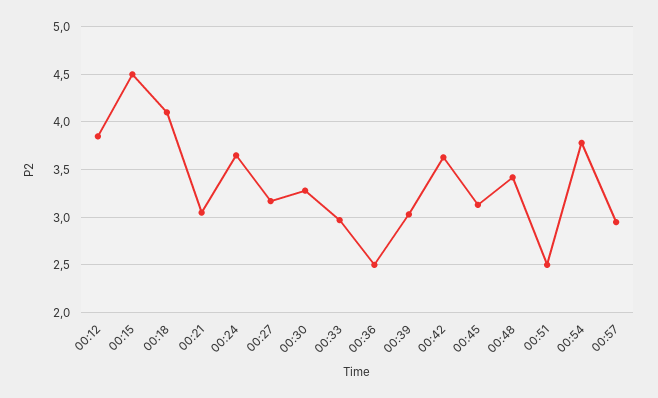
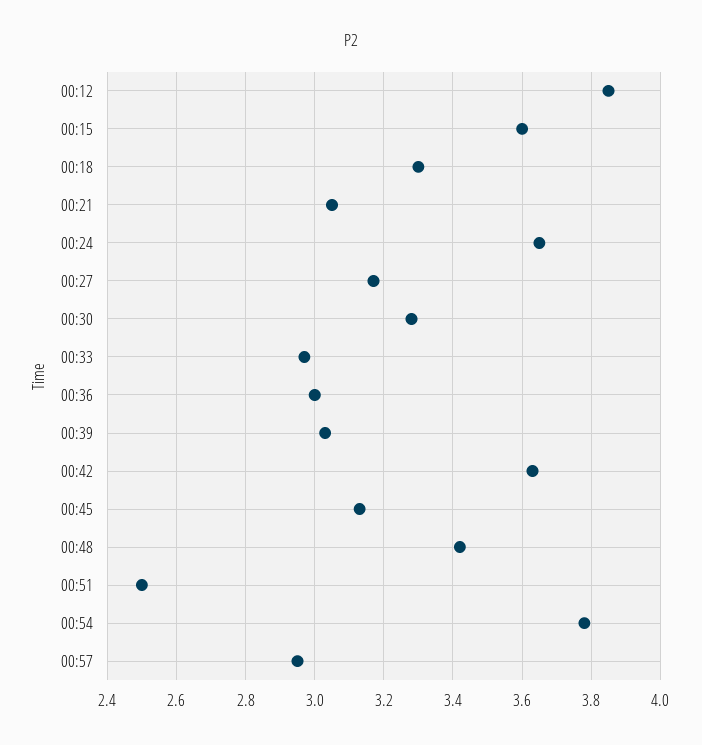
00:15: 4.5 -> 3.6
00:18: 4.1 -> 3.3
00:36: 2.5 -> 3

